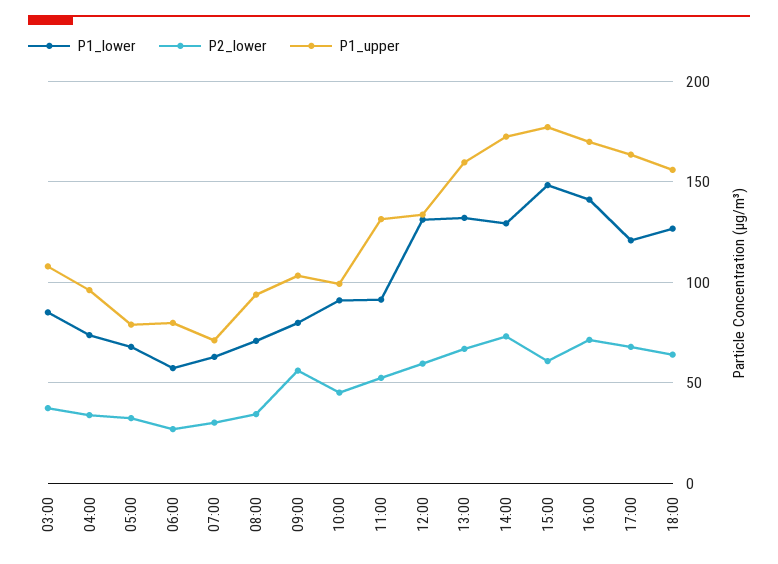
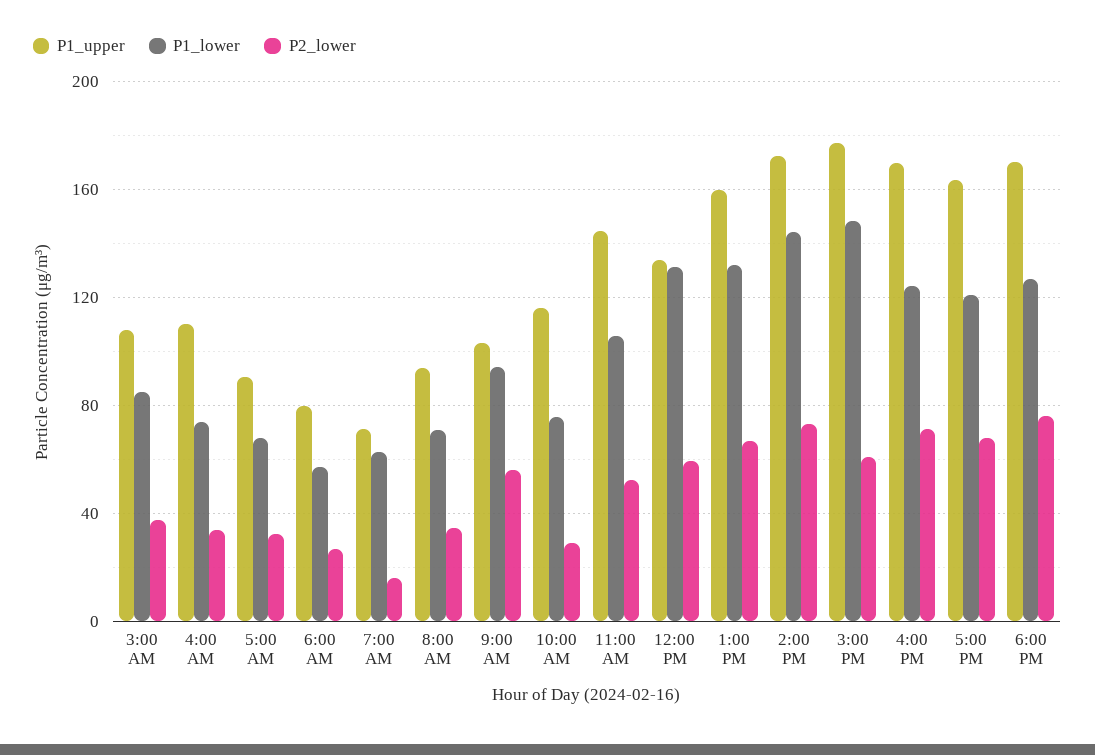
P1_upper, 04:00: 95 -> 110
P1_upper, 05:00: 80 -> 90
P2_lower, 07:00: 30 -> 15
P1_lower, 09:00: 80 -> 95
P1_lower, 10:00: 90 -> 75
P2_lower, 10:00: 45 -> 30
P1_upper, 10:00: 100 -> 115
P1_lower, 11:00: 90 -> 105
P1_upper, 11:00: 130 -> 145
P1_lower, 14:00: 130 -> 145
P1_lower, 16:00: 140 -> 125
P2_lower, 18:00: 65 -> 75
P1_upper, 18:00: 155 -> 170

